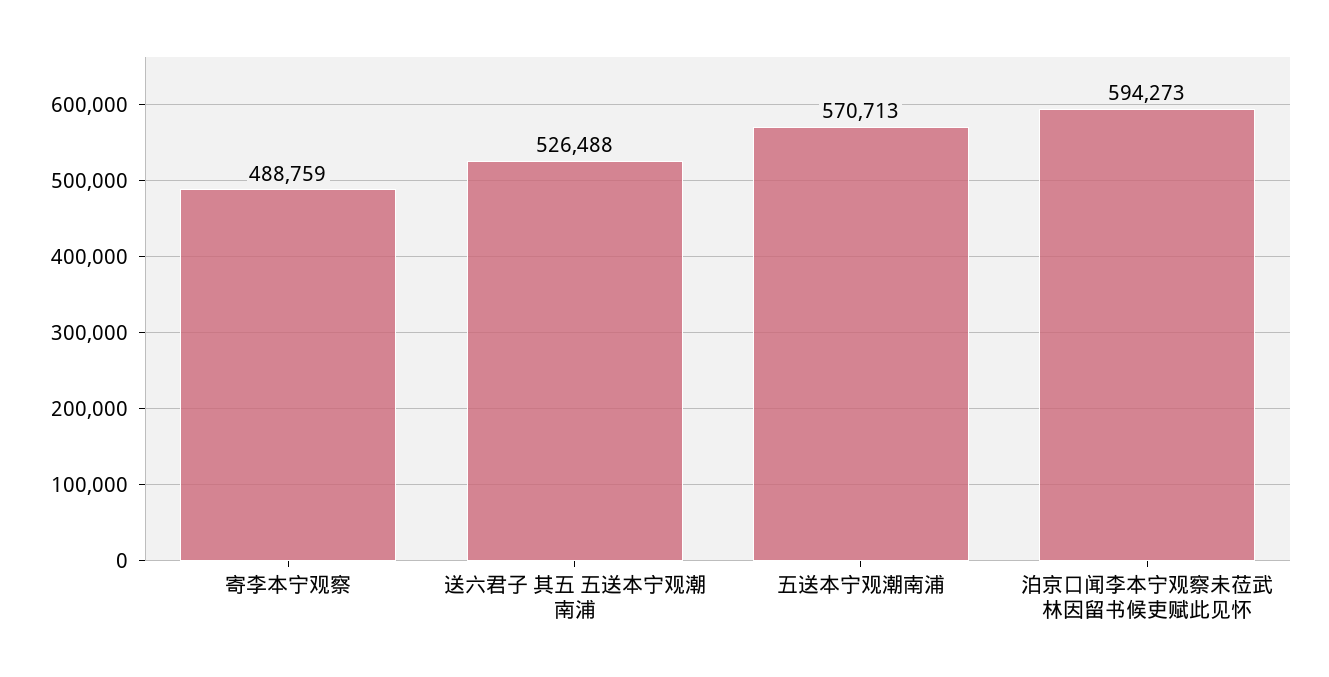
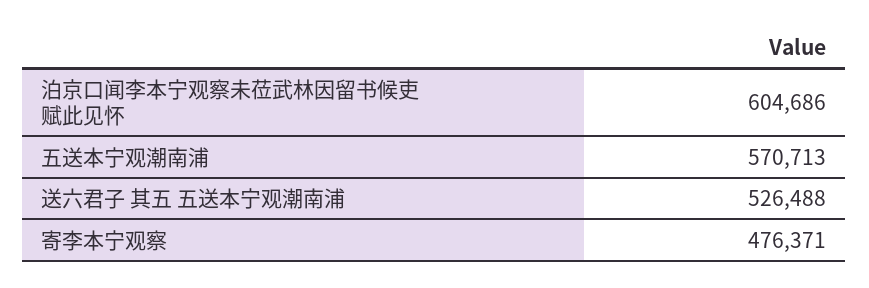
寄李本宁观察: 488759 -> 476371
泊京口闻李本宁观察未莅武林因留书候吏赋此见怀: 594273 -> 604686

